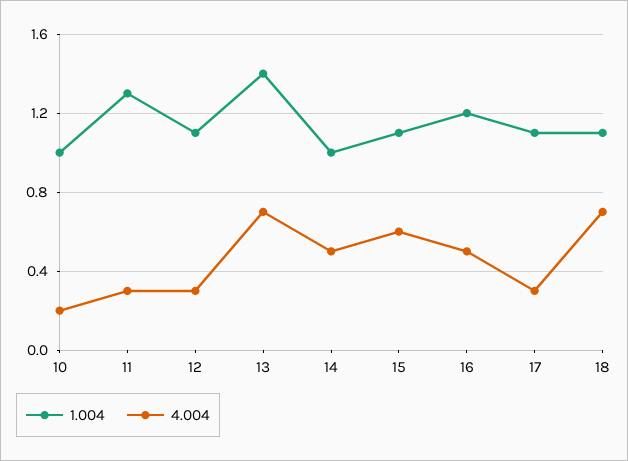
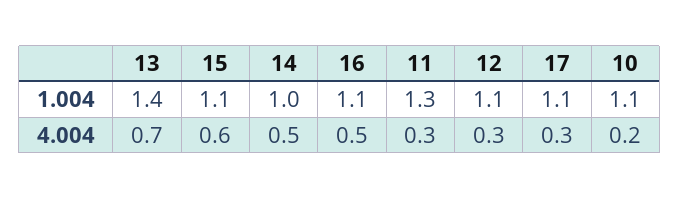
1.004, 10: 1 -> 1.1
1.004, 16: 1.2 -> 1.1
1.004, 18: 1.1 -> none
4.004, 18: 0.7 -> none

